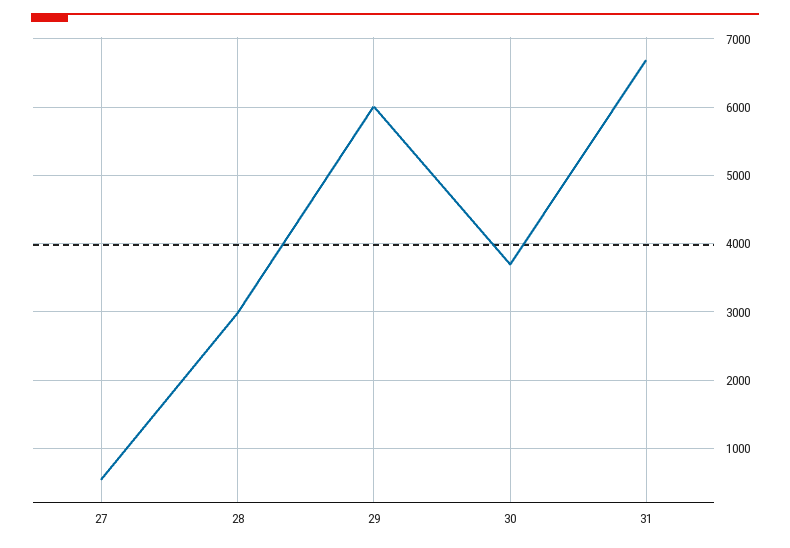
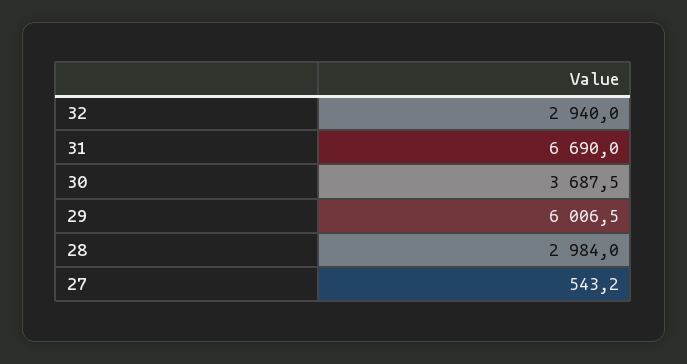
32: none -> 2940

